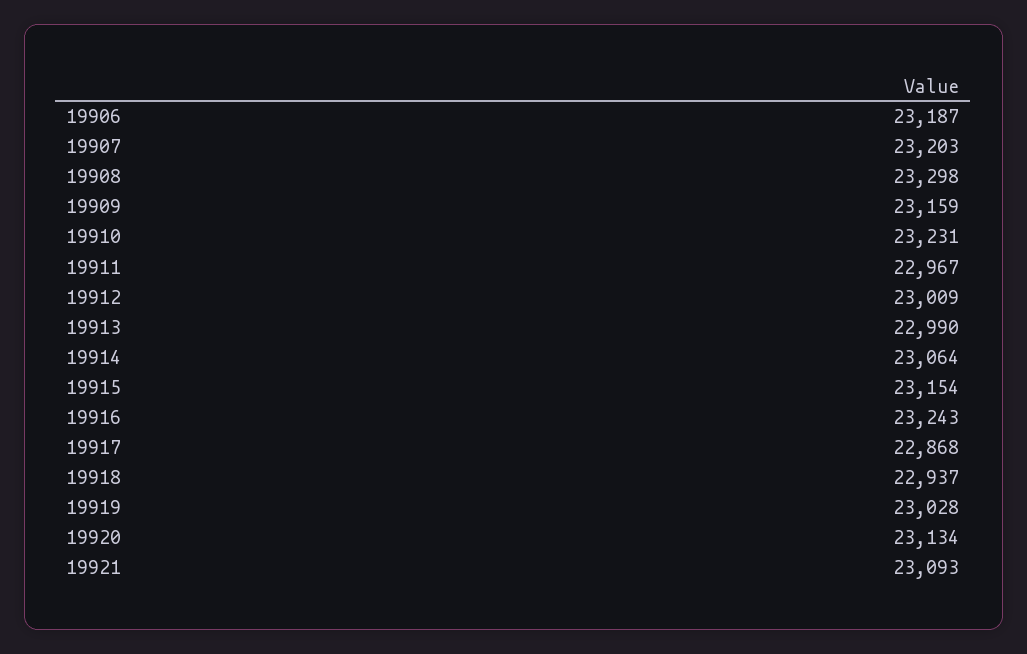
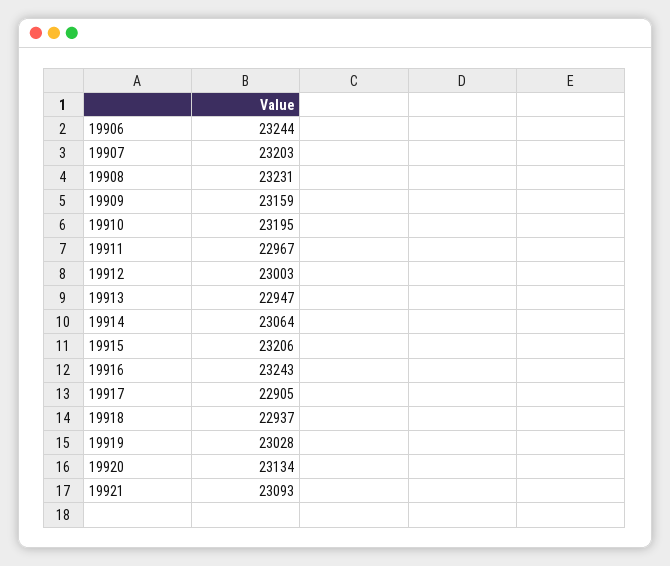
19906: 23187 -> 23244
19908: 23298 -> 23231
19910: 23231 -> 23195
19912: 23009 -> 23003
19913: 22990 -> 22947
19915: 23154 -> 23206
19917: 22868 -> 22905

